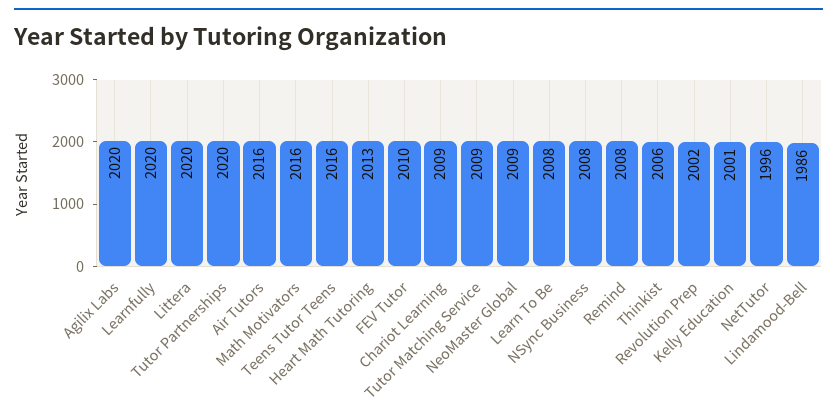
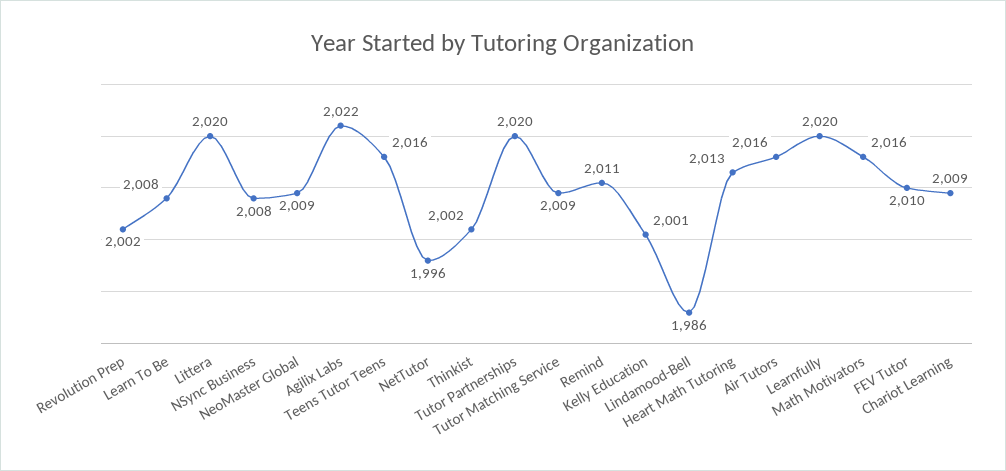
Agilix Labs: 2020 -> 2022
Remind: 2008 -> 2011
Thinkist: 2006 -> 2002

